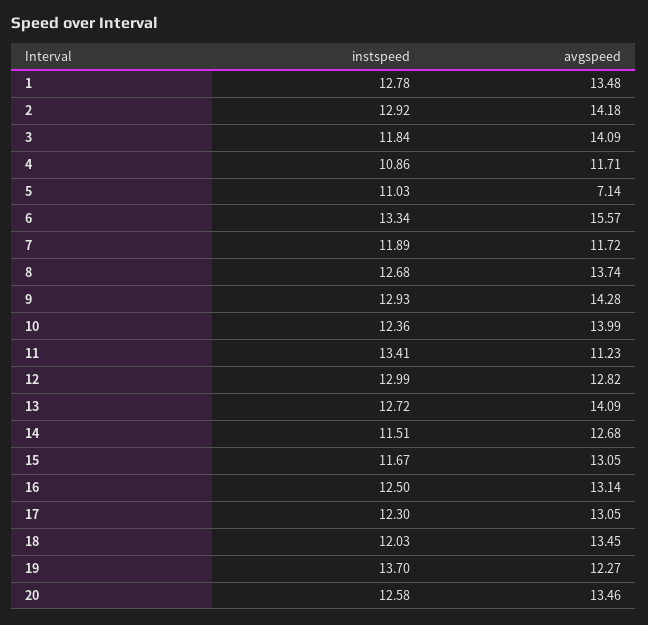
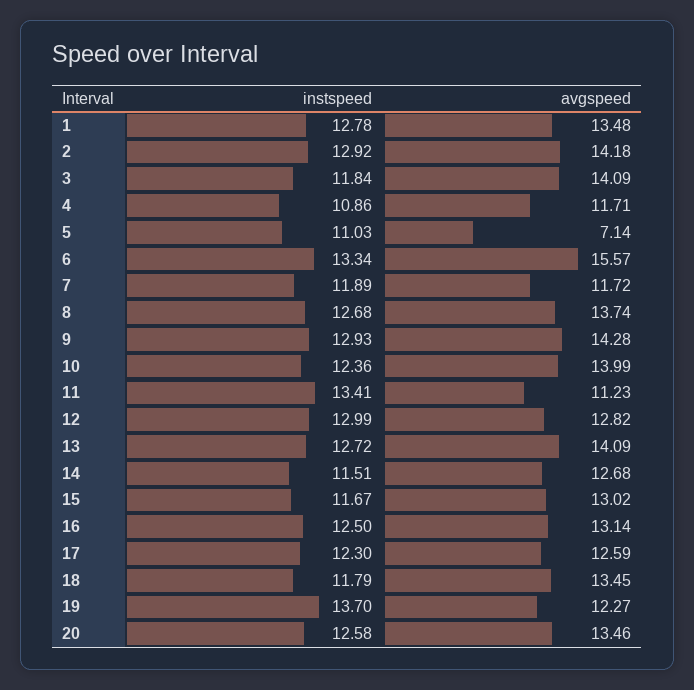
avgspeed, 15: 13.05 -> 13.02
avgspeed, 17: 13.05 -> 12.59
instspeed, 18: 12.03 -> 11.79

